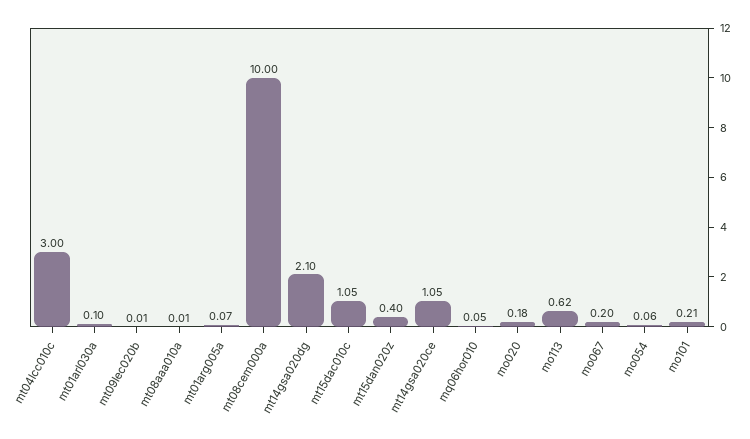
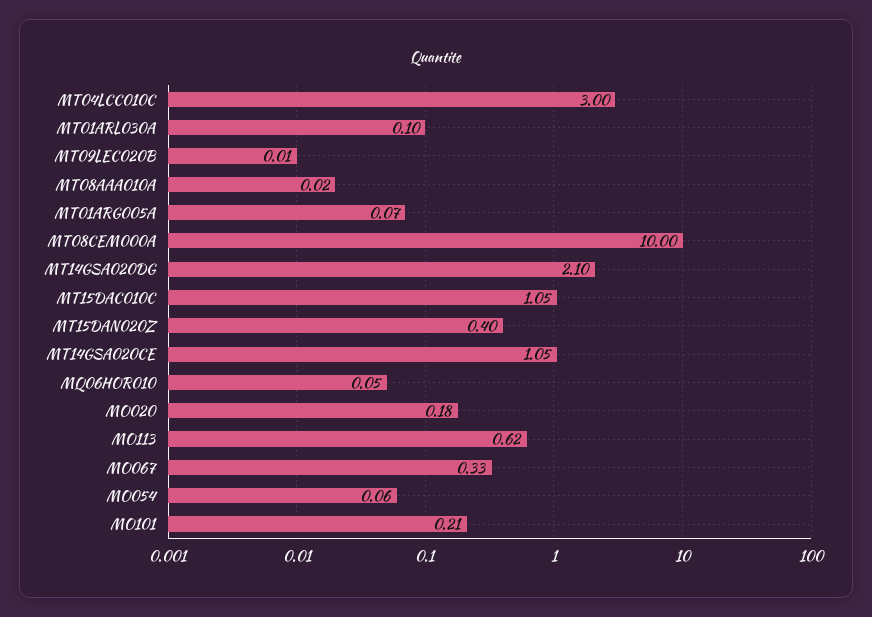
mt08aaa010a: 0.01 -> 0.02
mo067: 0.2 -> 0.33

